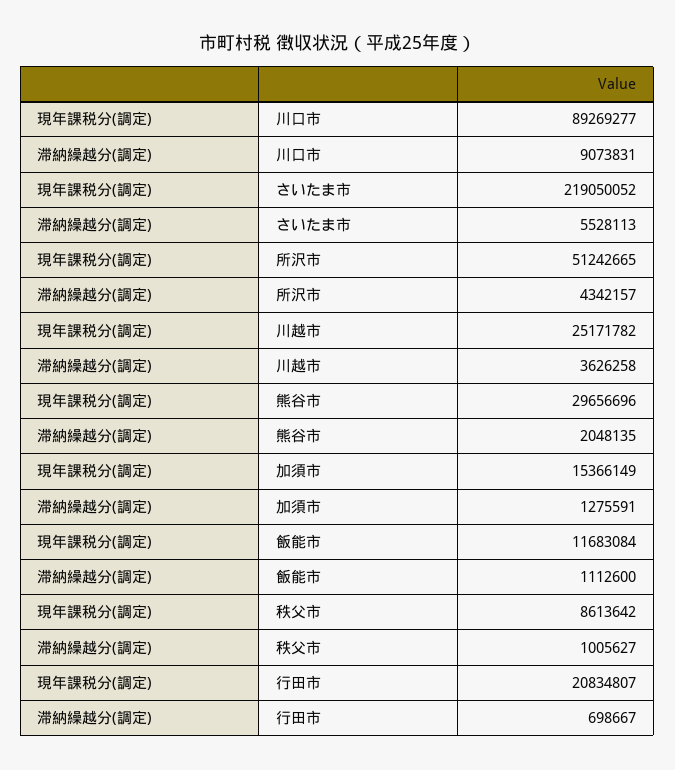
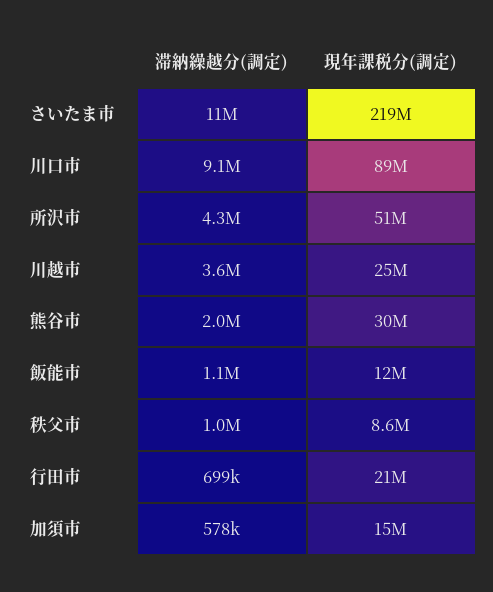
滞納繰越分(調定), さいたま市: 5528113 -> 11000000
滞納繰越分(調定), 加須市: 1275591 -> 578000

